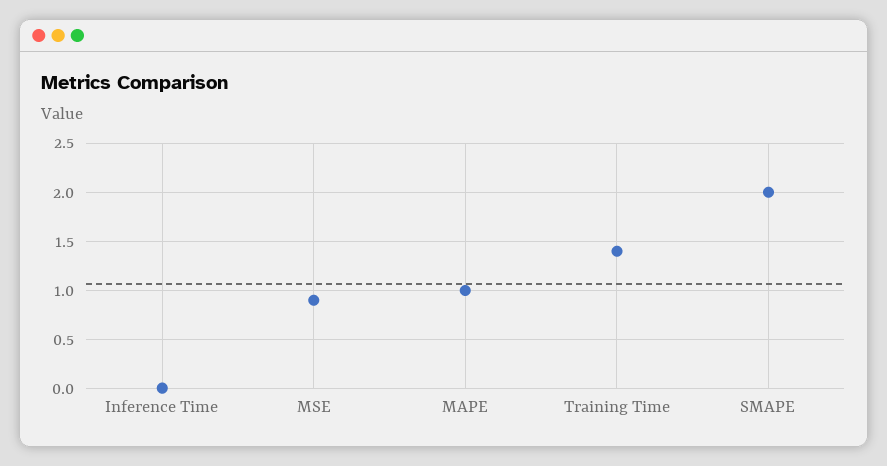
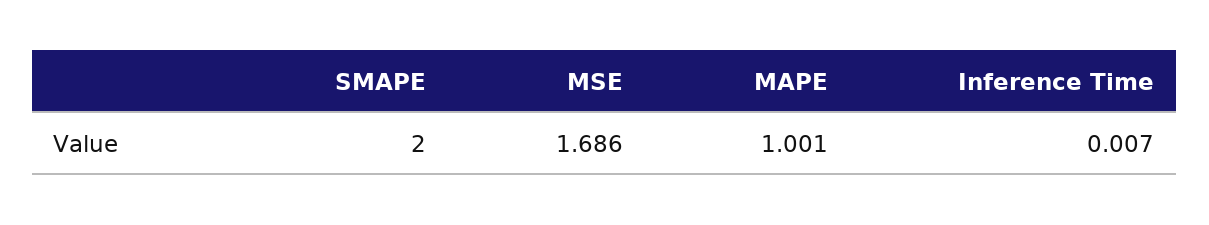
MSE: 0.9 -> 1.686
Training Time: 1.4 -> none

